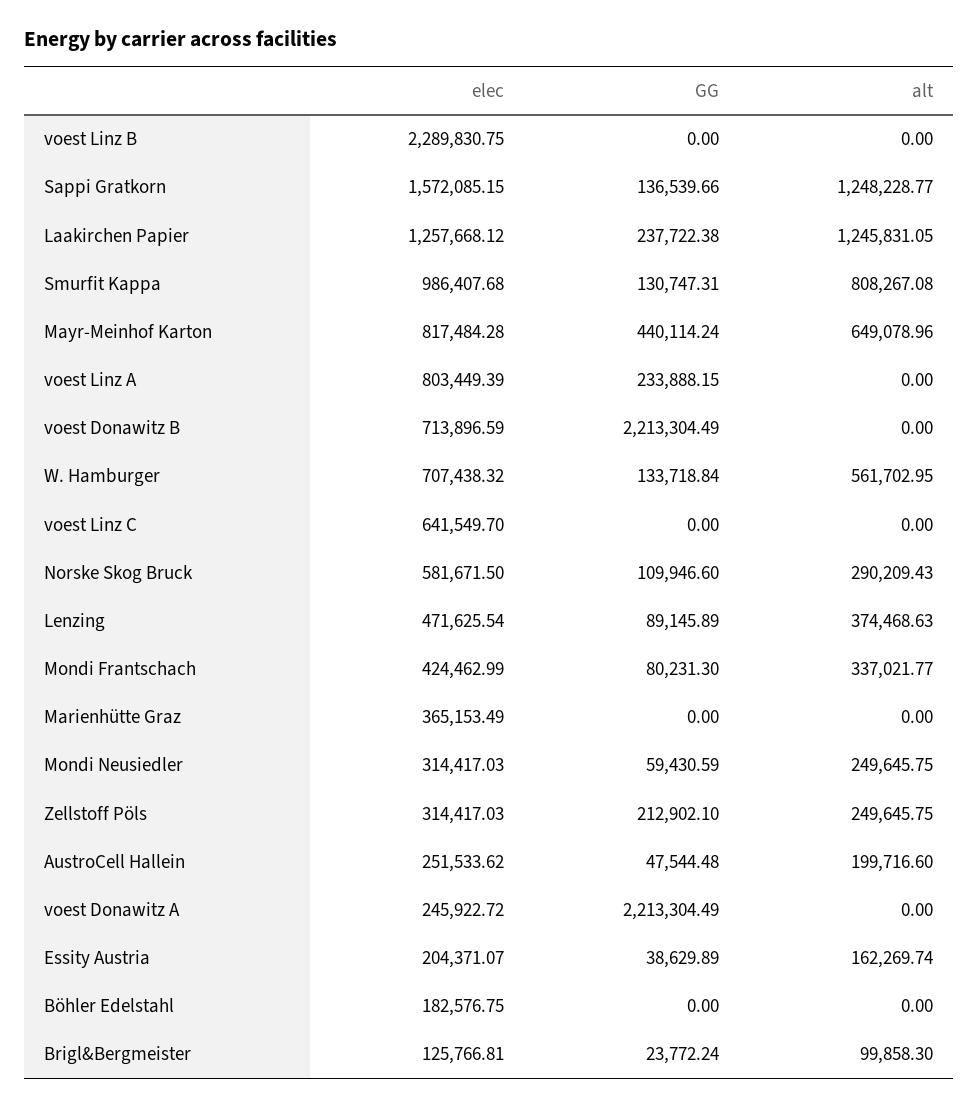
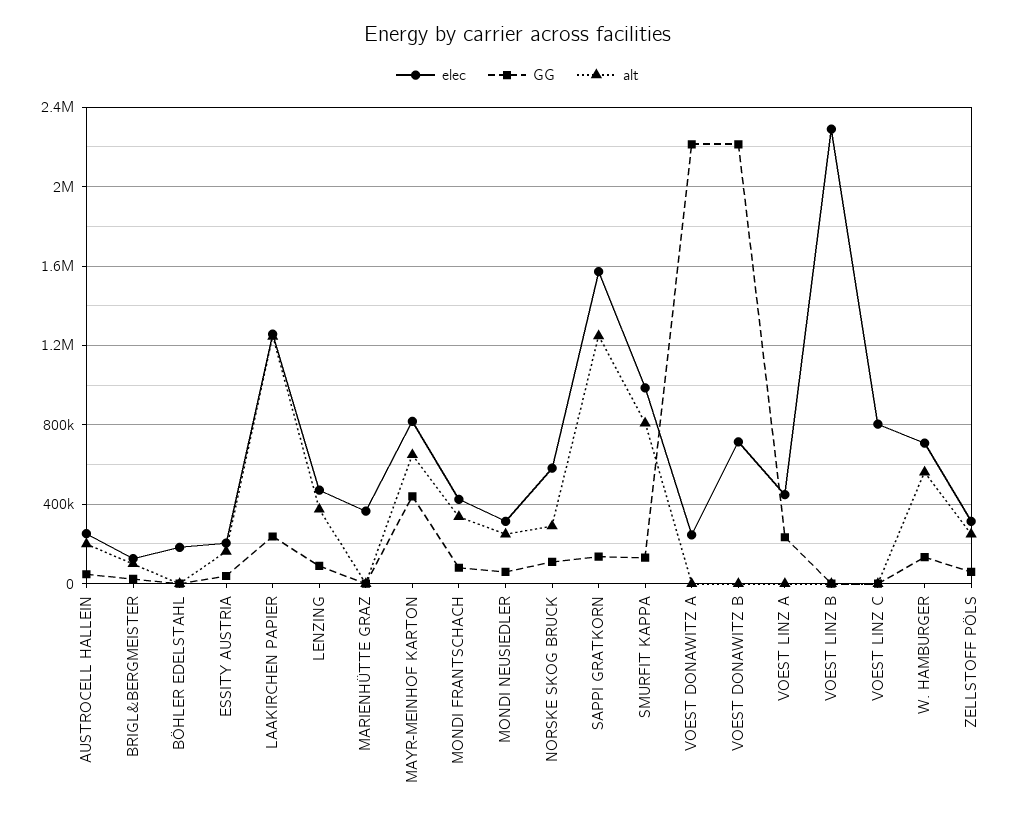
elec, voest Linz A: 803449.39 -> 450000
elec, voest Linz C: 641549.7 -> 800000
GG, Zellstoff Pöls: 212902.1 -> 50000

